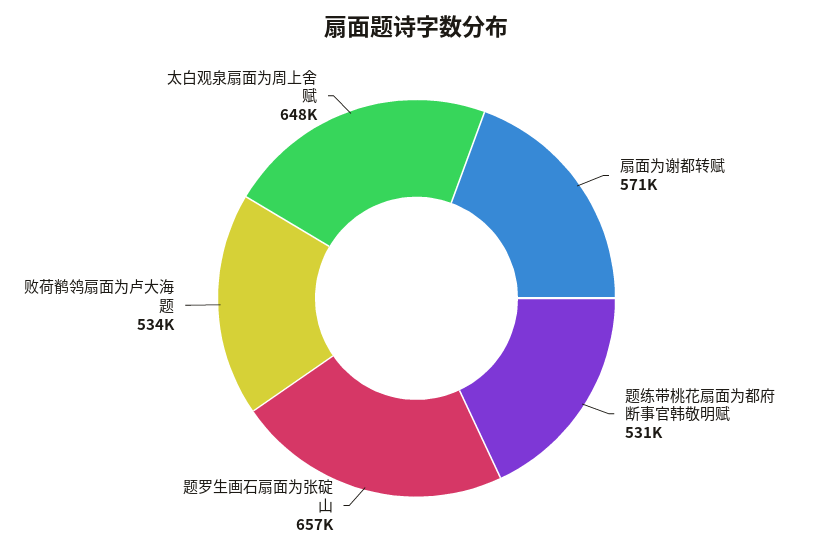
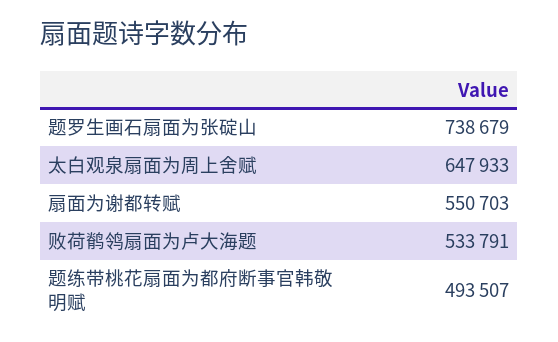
扇面为谢都转赋: 571000 -> 550703
题练带桃花扇面为都府断事官韩敬明赋: 531000 -> 493507
题罗生画石扇面为张碇山: 657000 -> 738679

